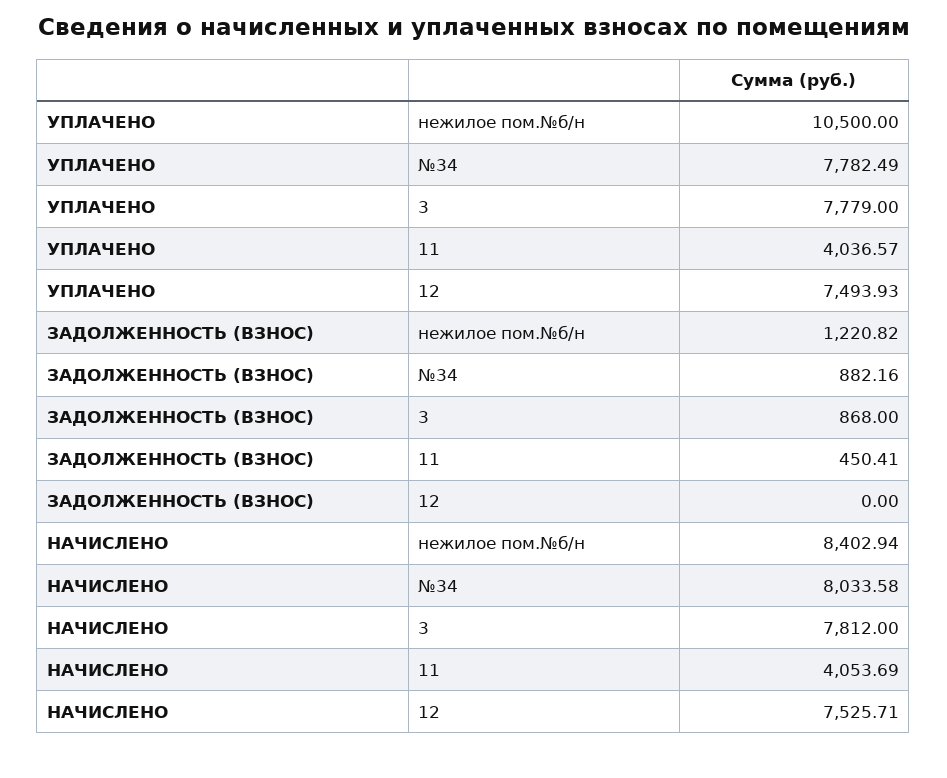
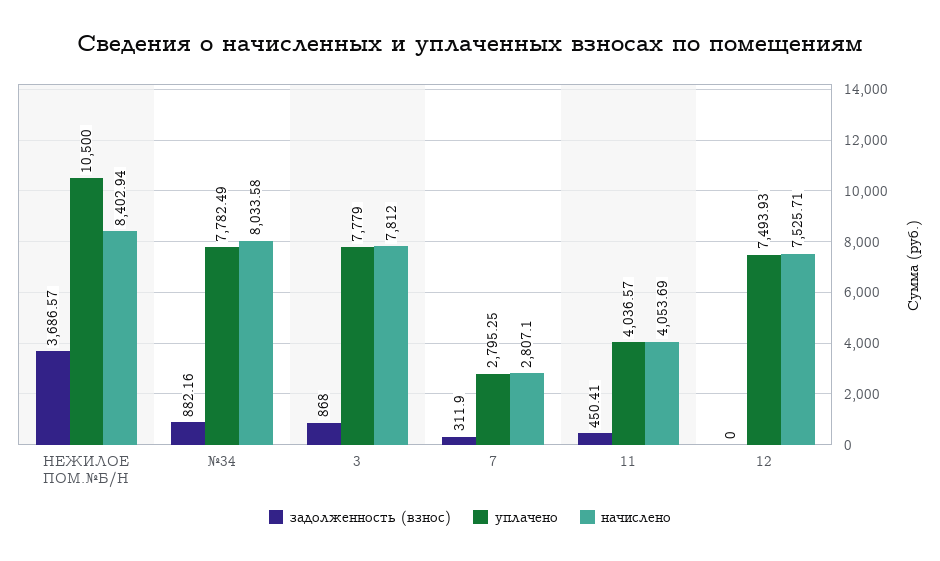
ЗАДОЛЖЕННОСТЬ (ВЗНОС), нежилое пом.№б/н: 1220.82 -> 3686.57
ЗАДОЛЖЕННОСТЬ (ВЗНОС), 7: none -> 311.9
УПЛАЧЕНО, 7: none -> 2795.25
НАЧИСЛЕНО, 7: none -> 2807.1

